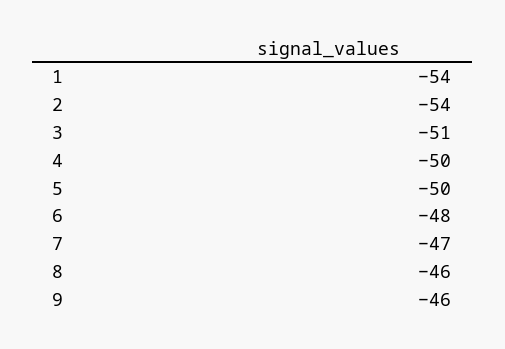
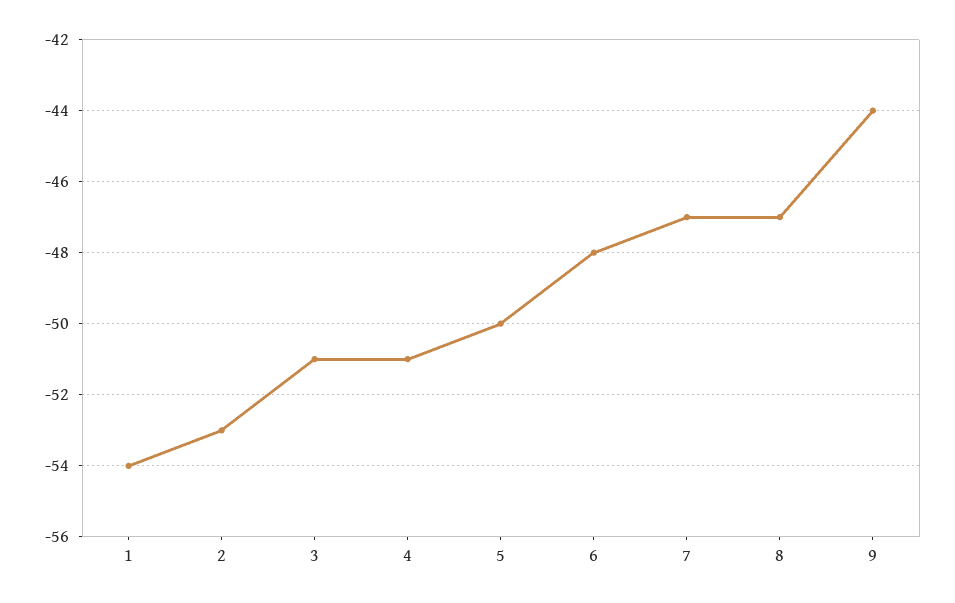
2: -54 -> -53
4: -50 -> -51
8: -46 -> -47
9: -46 -> -44

